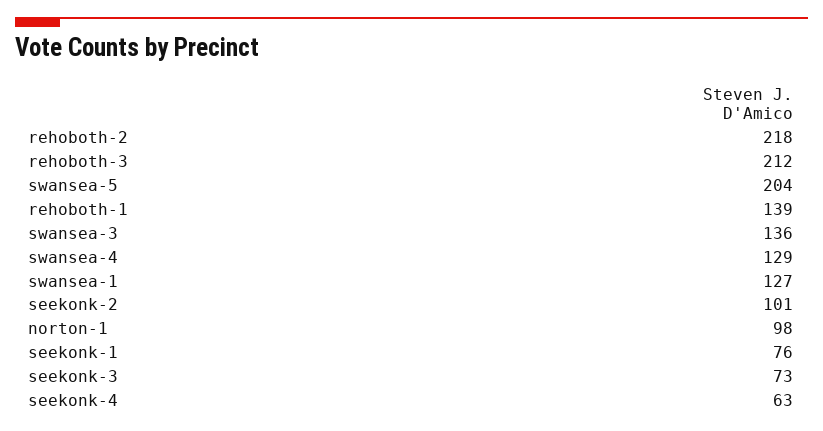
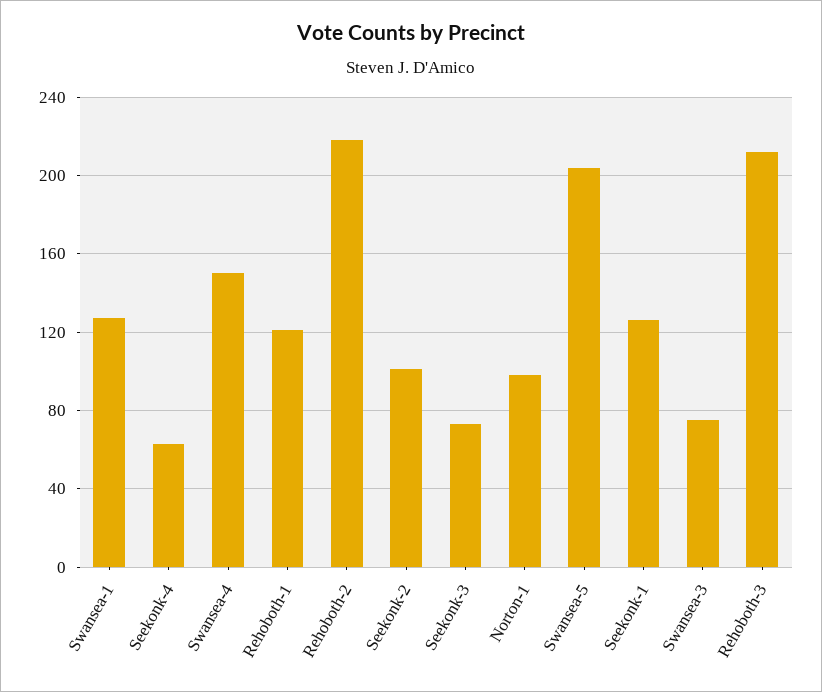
rehoboth-1: 139 -> 120
swansea-3: 136 -> 75
swansea-4: 129 -> 150
seekonk-1: 76 -> 125

